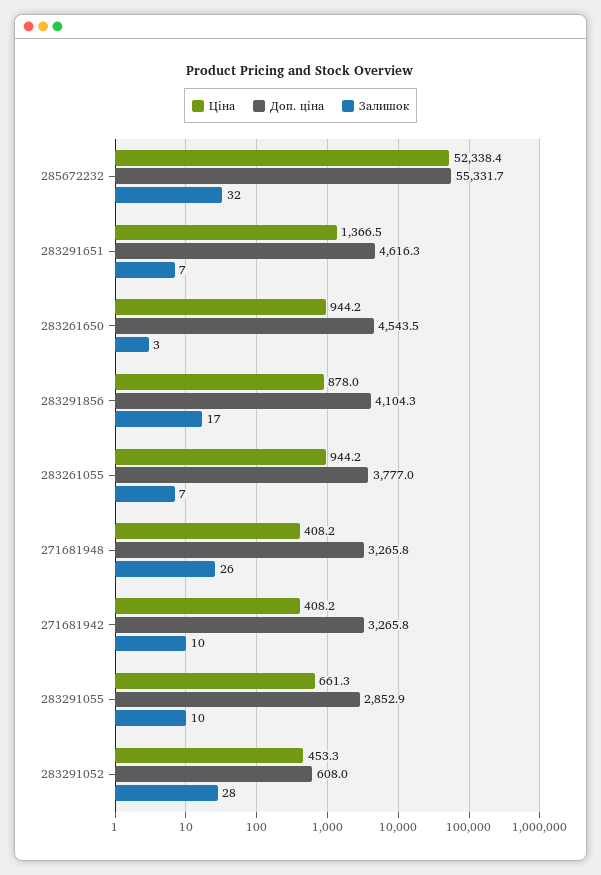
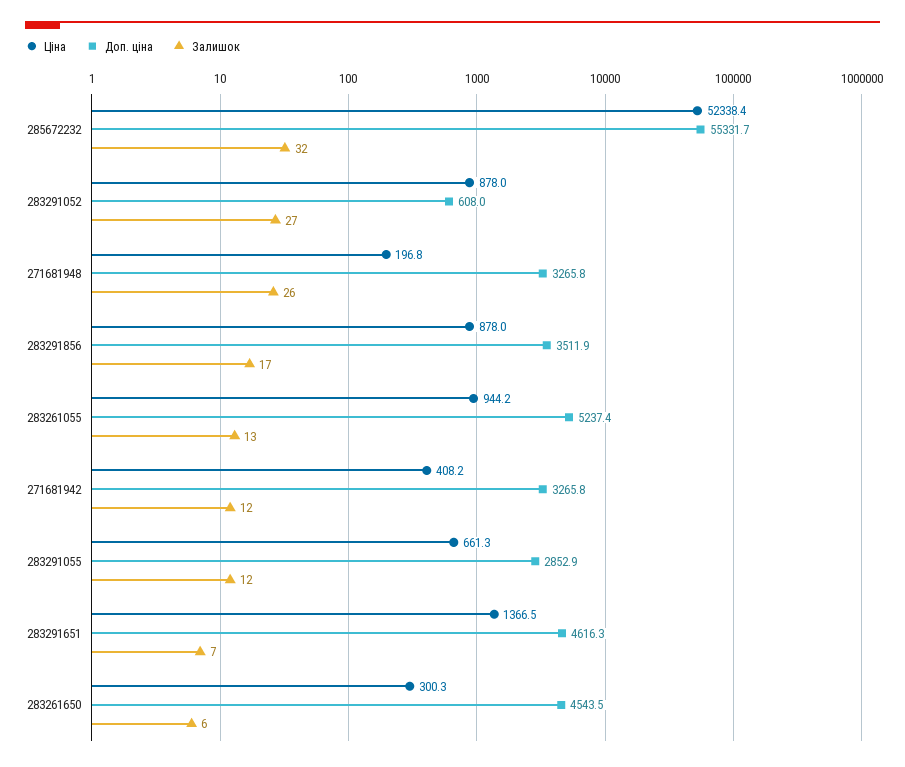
Ціна, 283261650: 944.2 -> 300.3
Залишок, 283261650: 3 -> 6
Доп. ціна, 283291856: 4104.3 -> 3511.9
Доп. ціна, 283261055: 3777 -> 5237.4
Залишок, 283261055: 7 -> 13
Ціна, 271681948: 408.2 -> 196.8
Залишок, 271681942: 10 -> 12
Залишок, 283291055: 10 -> 12
Ціна, 283291052: 453.3 -> 878
Залишок, 283291052: 28 -> 27

